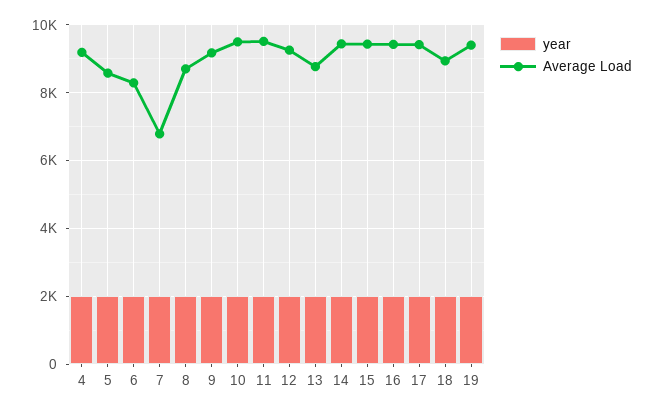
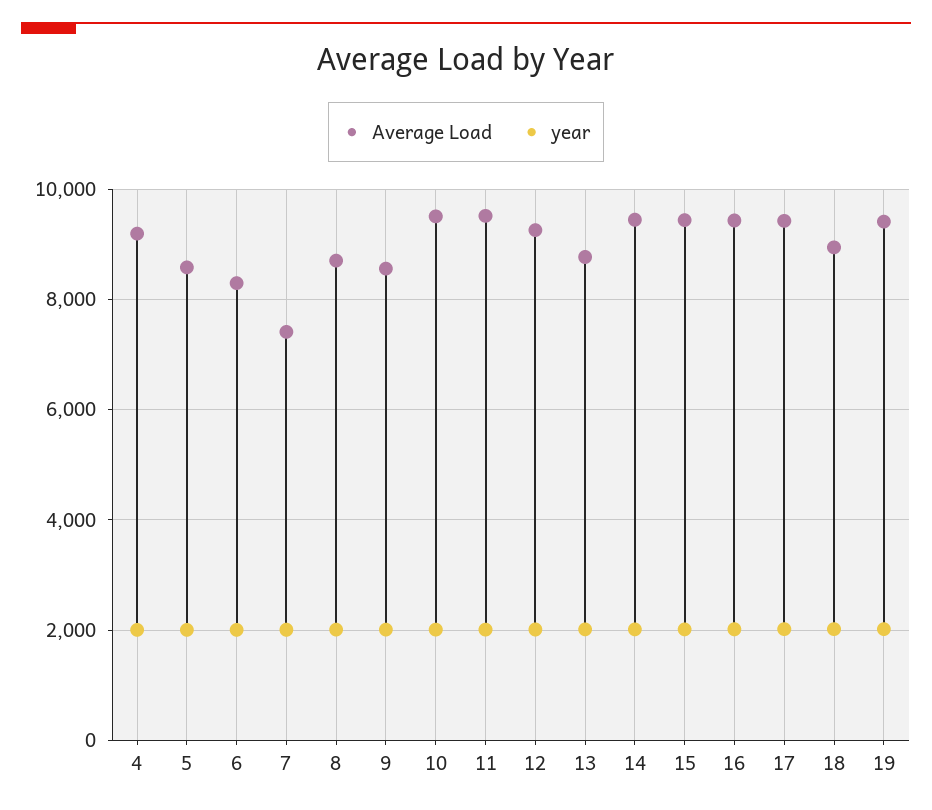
Average Load, 7: 6800 -> 7400
Average Load, 9: 9200 -> 8600

